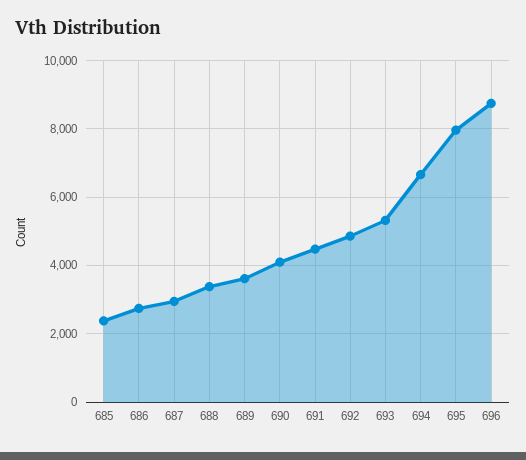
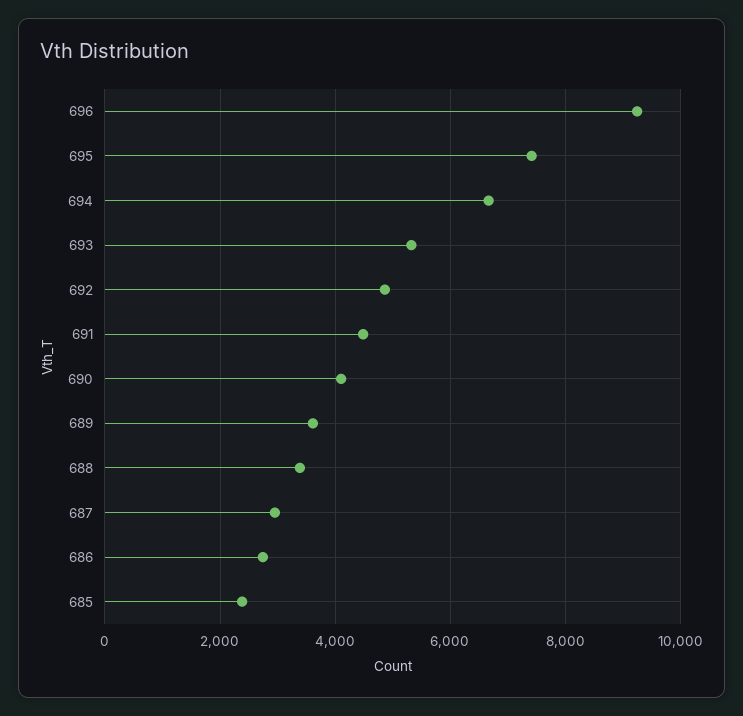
695: 8000 -> 7400
696: 8800 -> 9200

